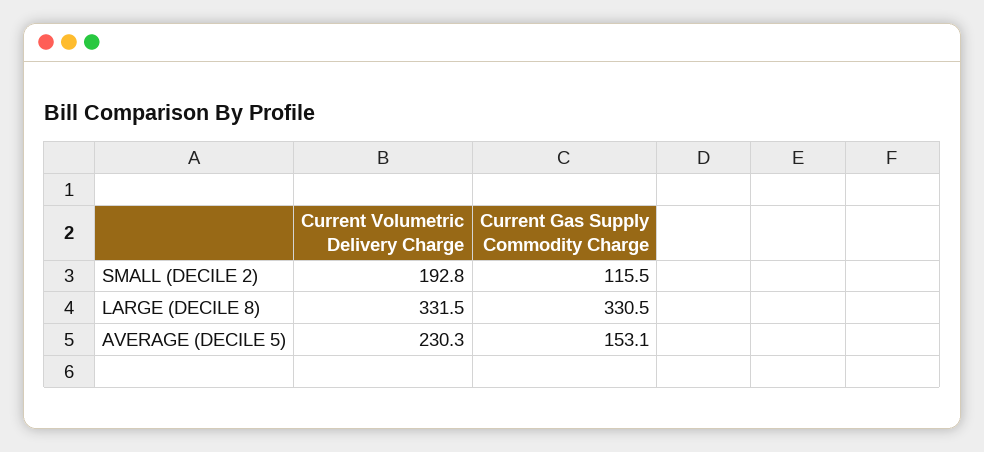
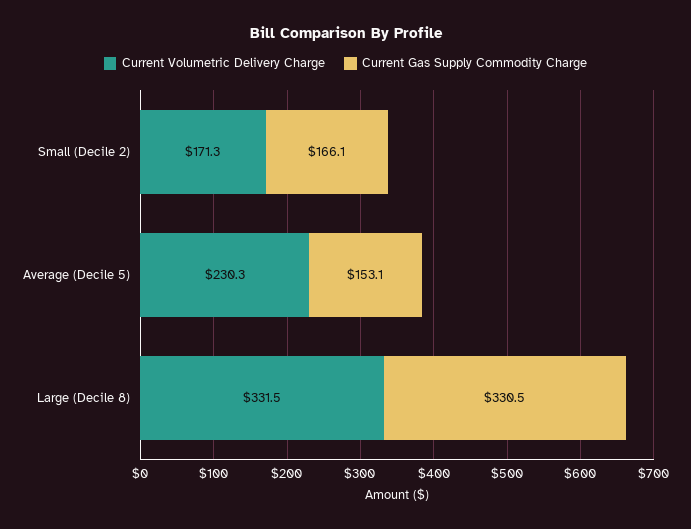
Current Volumetric Delivery Charge, SMALL (DECILE 2): 192.8 -> 171.3
Current Gas Supply Commodity Charge, SMALL (DECILE 2): 115.5 -> 166.1

